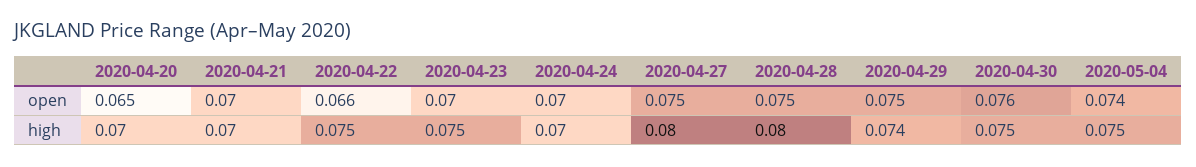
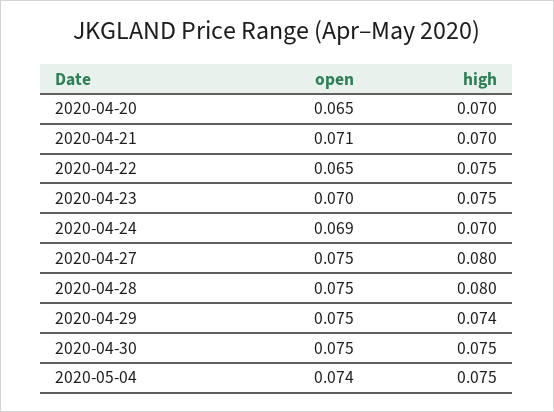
2020-04-21, open: 0.07 -> 0.071
2020-04-22, open: 0.066 -> 0.065
2020-04-24, open: 0.07 -> 0.069
2020-04-30, open: 0.076 -> 0.075

